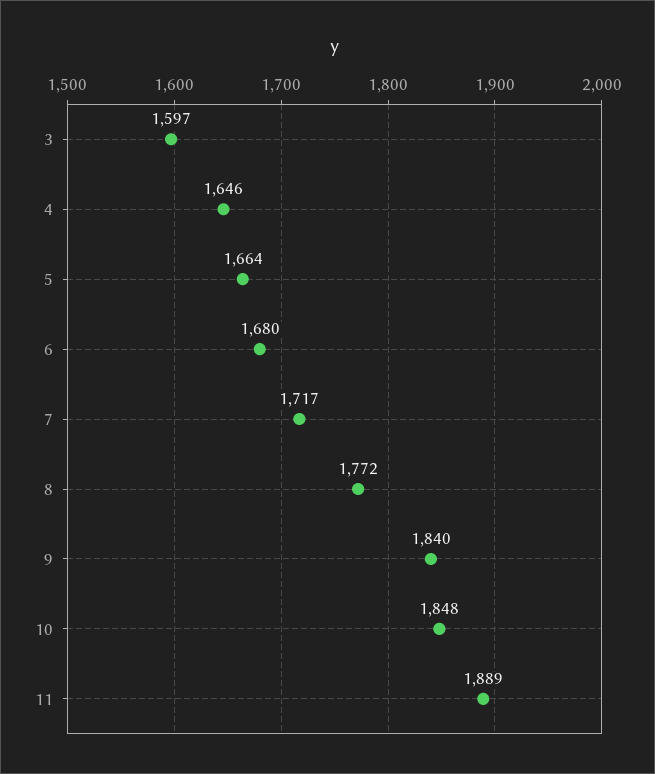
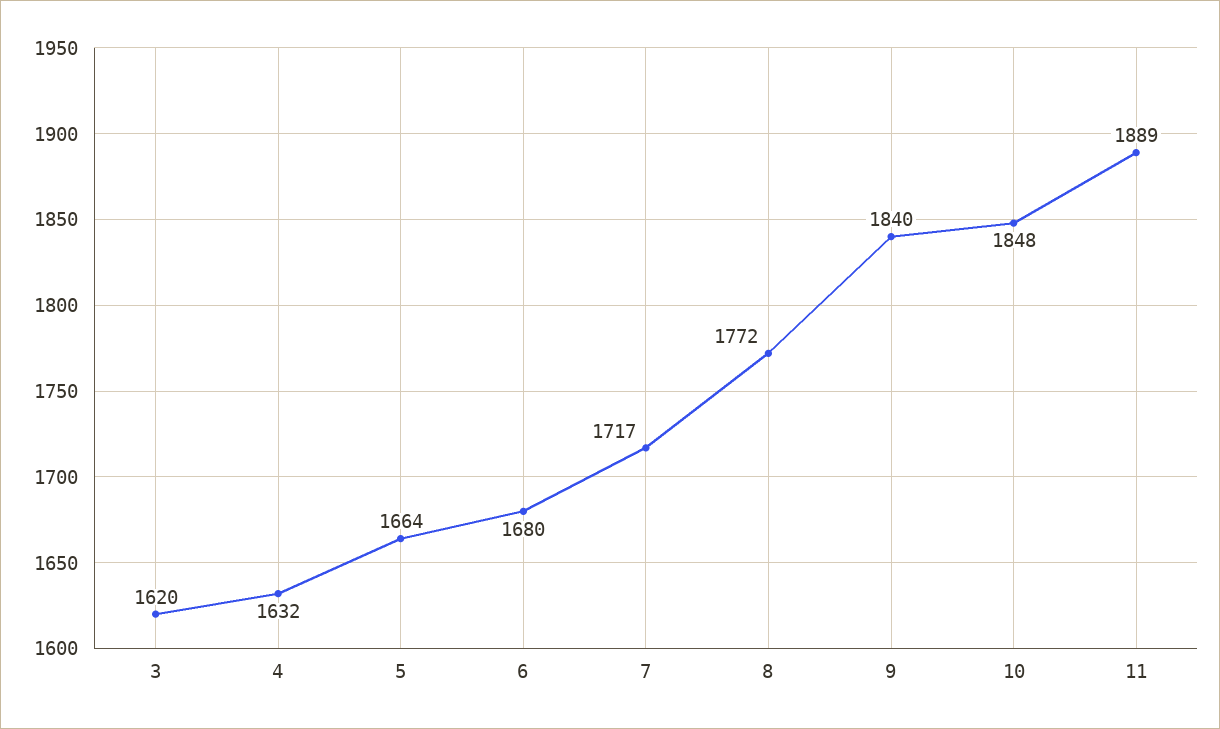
3: 1597 -> 1620
4: 1646 -> 1632

